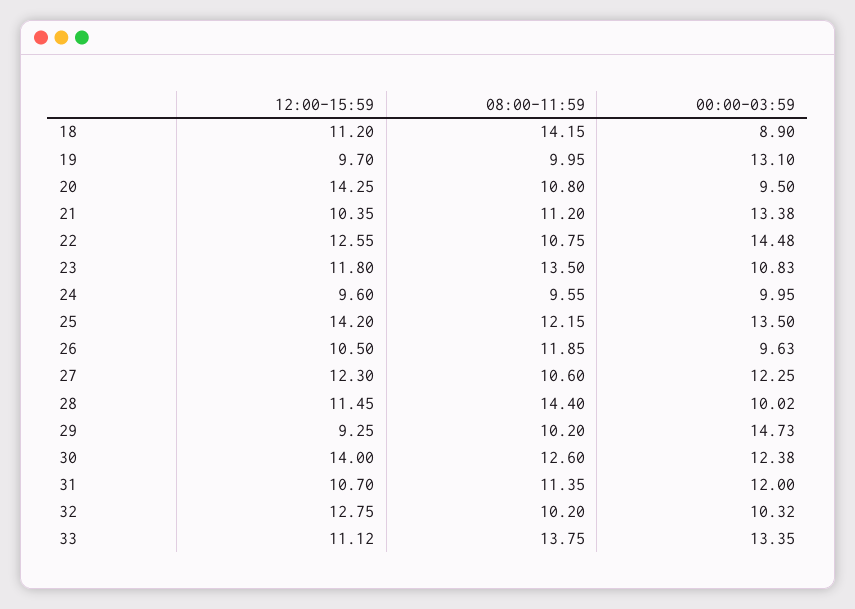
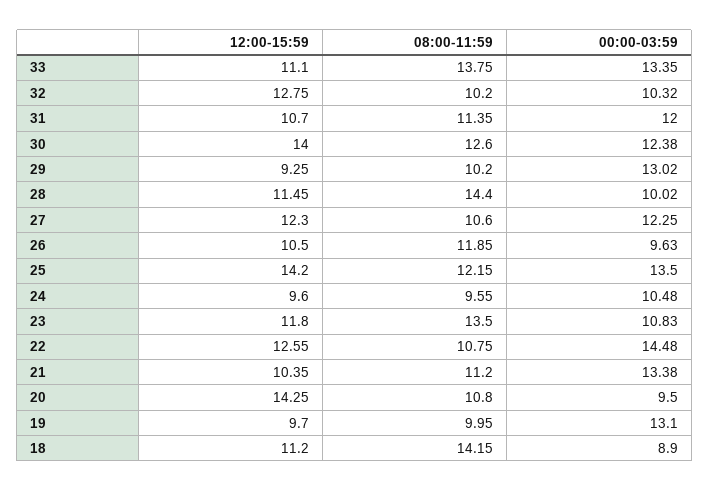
00:00-03:59, 24: 9.95 -> 10.48
00:00-03:59, 29: 14.73 -> 13.02
12:00-15:59, 33: 11.12 -> 11.1

